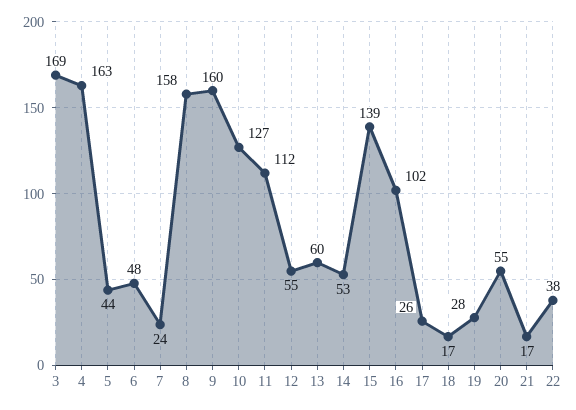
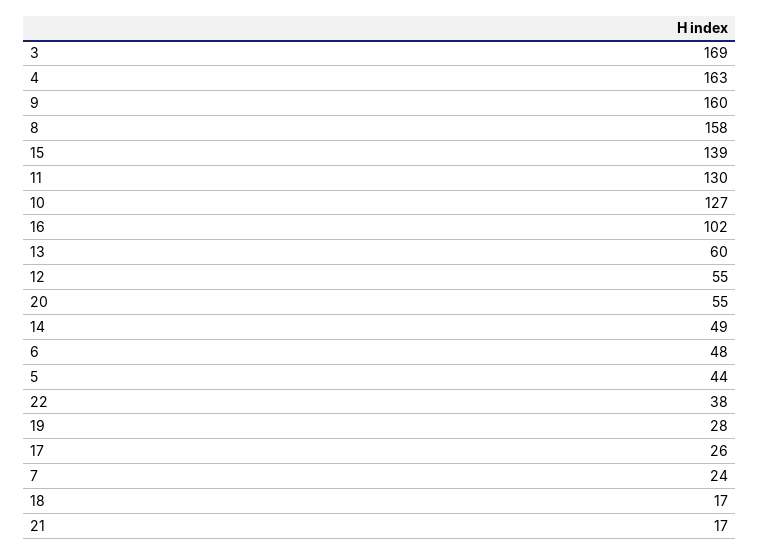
11: 112 -> 130
14: 53 -> 49

